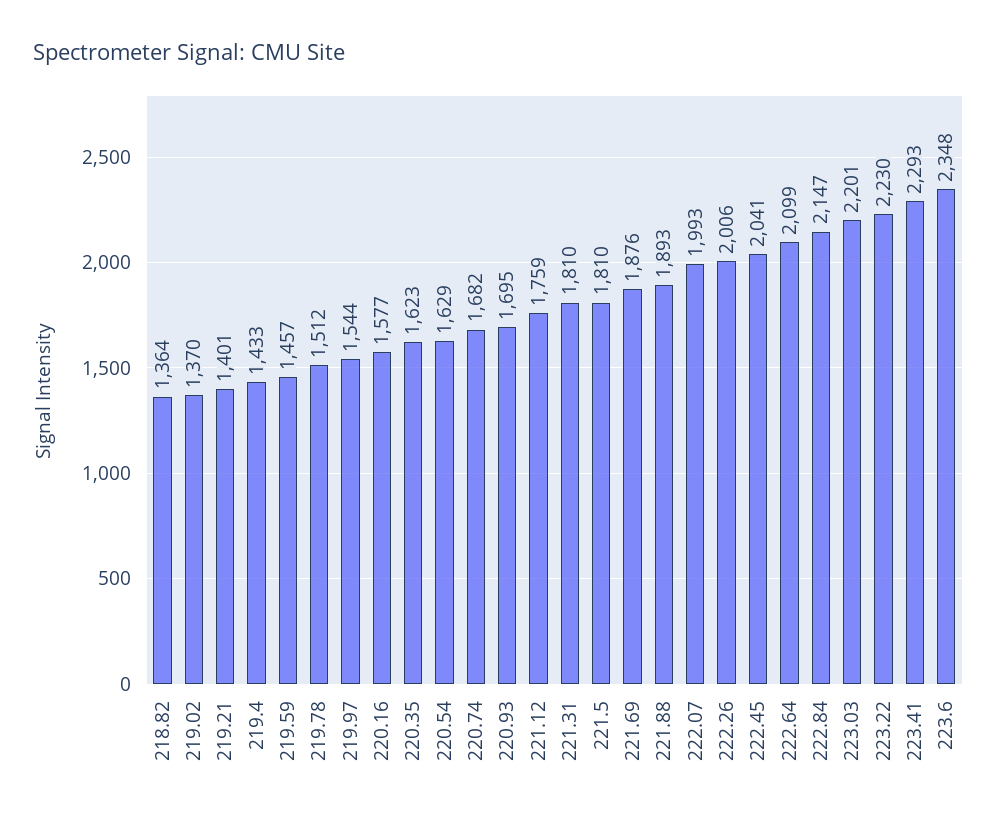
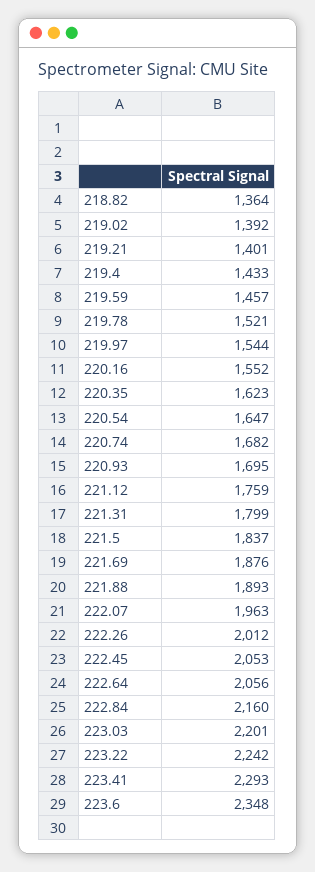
219.02: 1370 -> 1392
219.78: 1512 -> 1521
220.16: 1577 -> 1552
220.54: 1629 -> 1647
221.31: 1810 -> 1799
221.5: 1810 -> 1837
222.07: 1993 -> 1963
222.26: 2006 -> 2012
222.45: 2041 -> 2053
222.64: 2099 -> 2056
222.84: 2147 -> 2160
223.22: 2230 -> 2242

